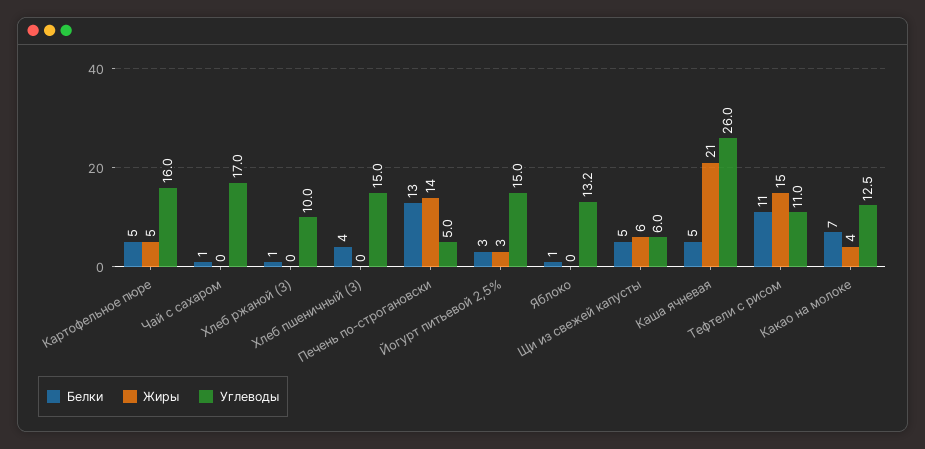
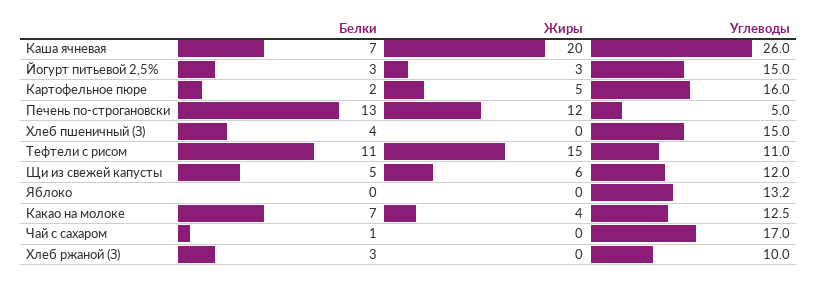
Белки, Картофельное пюре: 5 -> 2
Белки, Хлеб ржаной (З): 1 -> 3
Жиры, Печень по-строгановски: 14 -> 12
Белки, Яблоко: 1 -> 0
Углеводы, Щи из свежей капусты: 6 -> 12
Белки, Каша ячневая: 5 -> 7
Жиры, Каша ячневая: 21 -> 20

